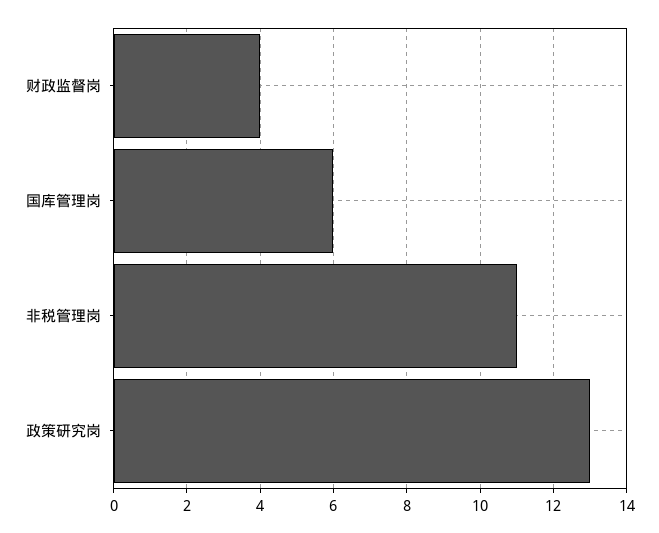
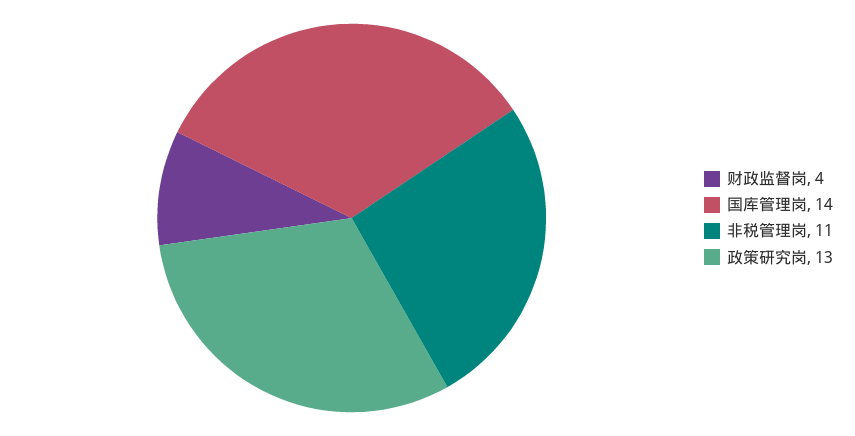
国库管理岗: 6 -> 14

